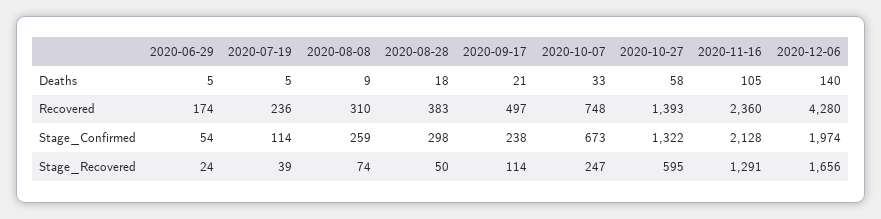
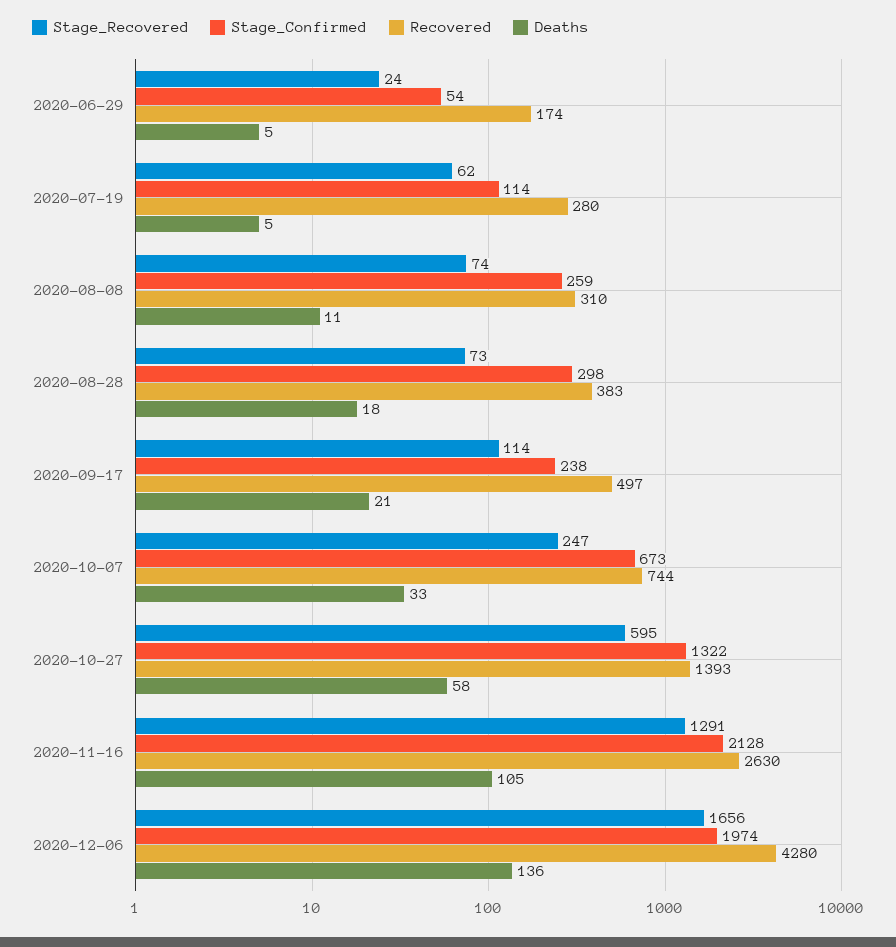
Deaths, 2020-08-08: 9 -> 11
Deaths, 2020-12-06: 140 -> 136
Recovered, 2020-07-19: 236 -> 280
Recovered, 2020-10-07: 748 -> 744
Recovered, 2020-11-16: 2360 -> 2630
Stage_Recovered, 2020-07-19: 39 -> 62
Stage_Recovered, 2020-08-28: 50 -> 73

